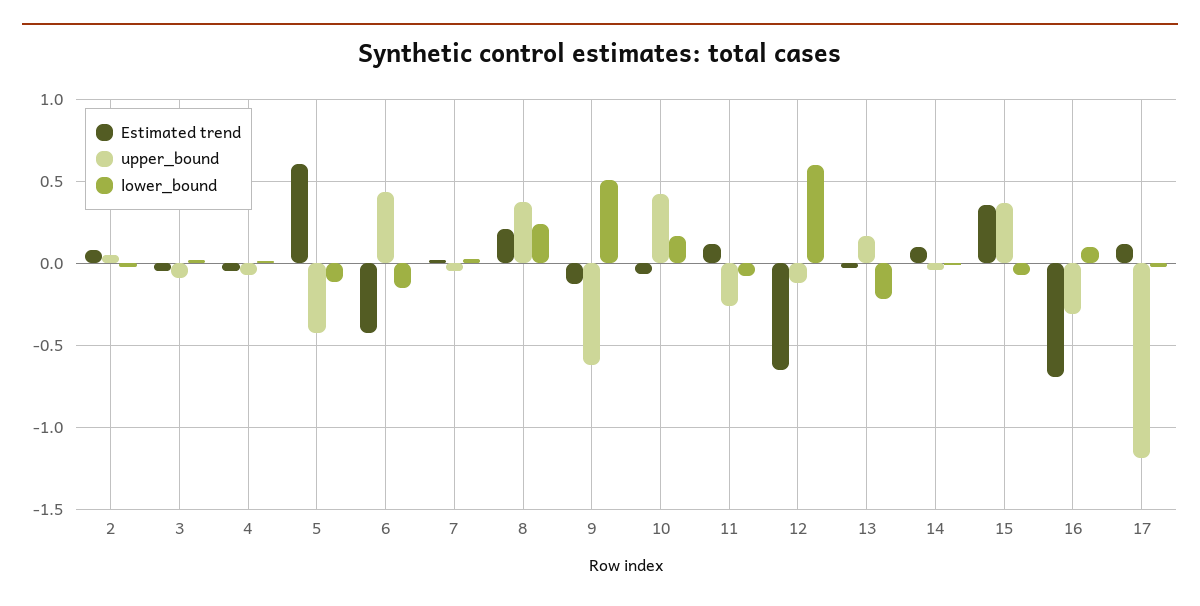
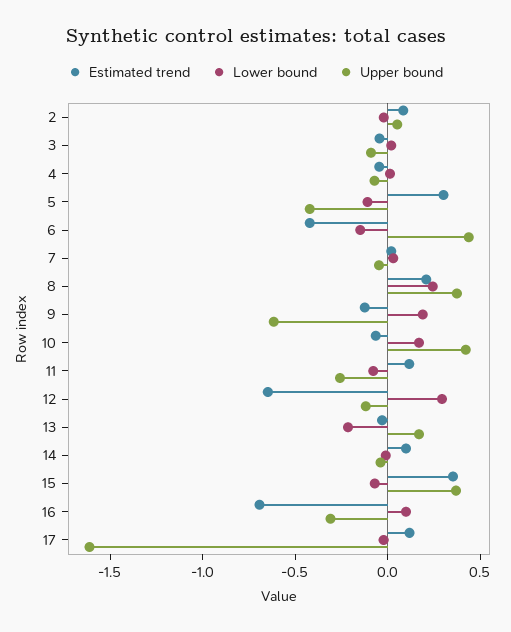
Estimated trend, 5: 0.6 -> 0.3
lower_bound, 9: 0.5 -> 0.2
lower_bound, 12: 0.6 -> 0.3
upper_bound, 17: -1.2 -> -1.6

